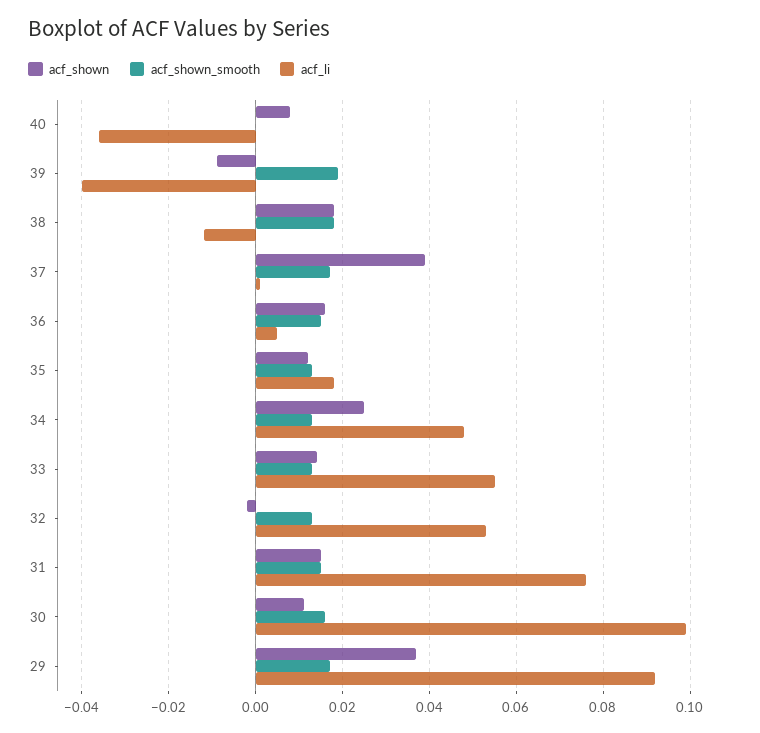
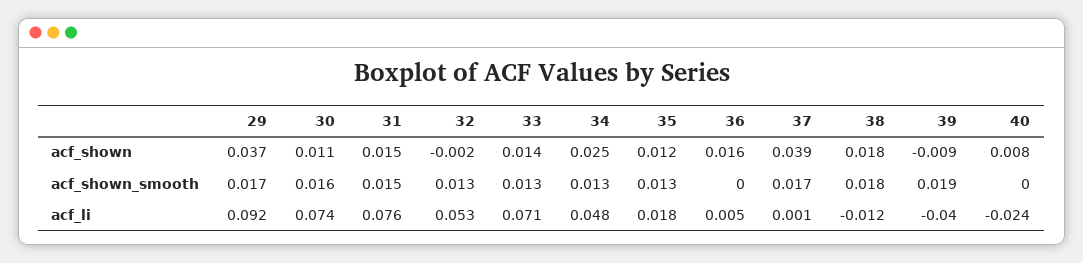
acf_li, 40: -0.035 -> -0.024
acf_shown_smooth, 36: 0.015 -> 0
acf_li, 33: 0.055 -> 0.071
acf_li, 30: 0.1 -> 0.074

